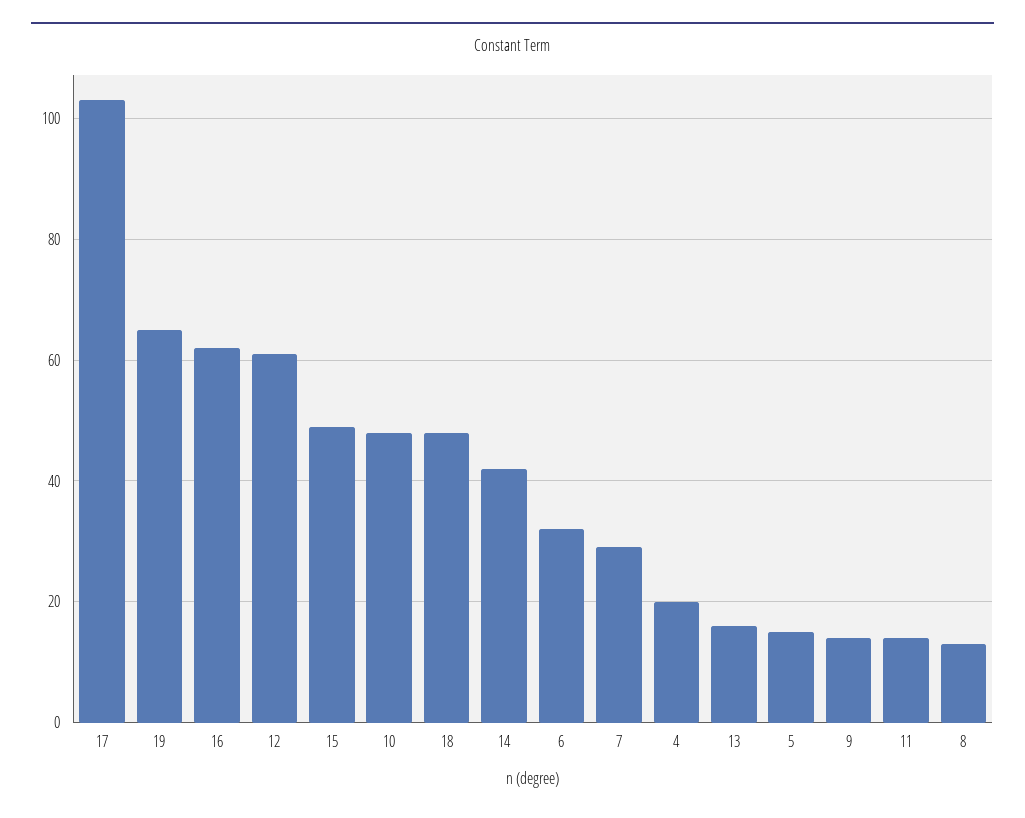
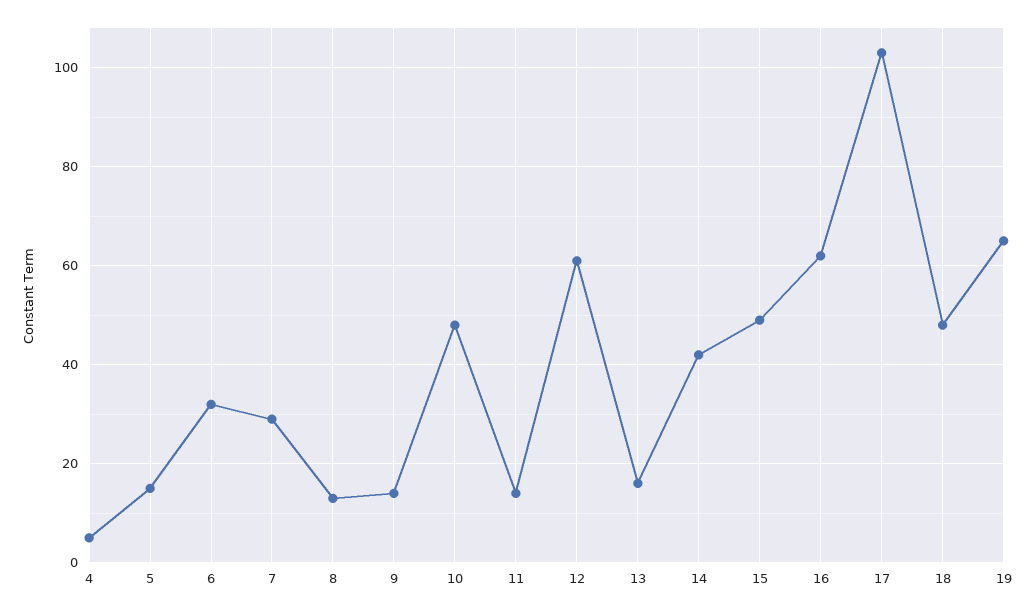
4: 20 -> 5

